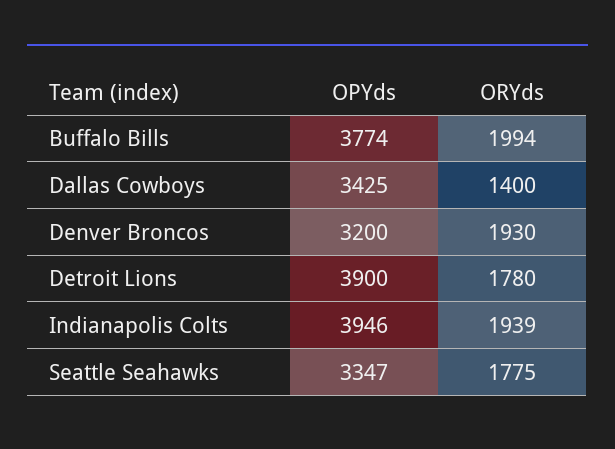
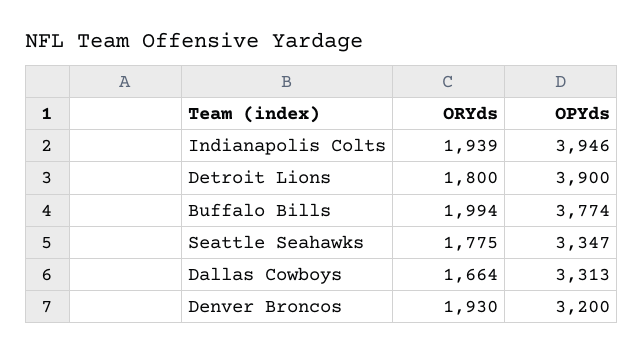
OPYds, Dallas Cowboys: 3425 -> 3313
ORYds, Dallas Cowboys: 1400 -> 1664
ORYds, Detroit Lions: 1780 -> 1800

